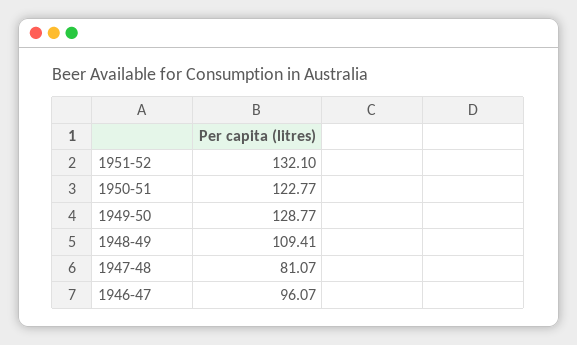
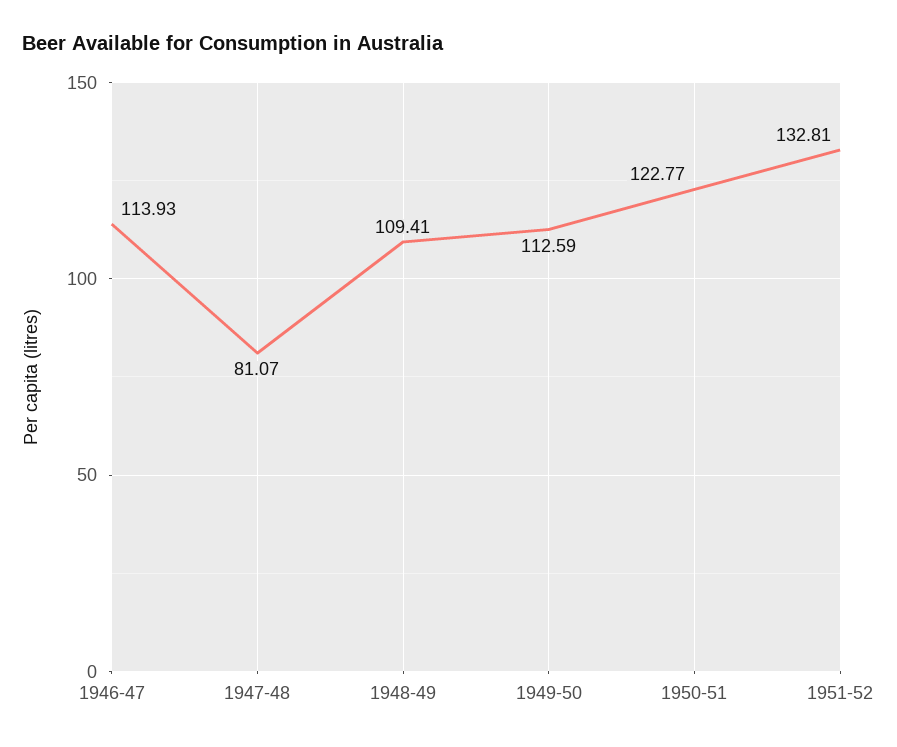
1951-52: 132.1 -> 132.81
1949-50: 128.77 -> 112.59
1946-47: 96.07 -> 113.93

